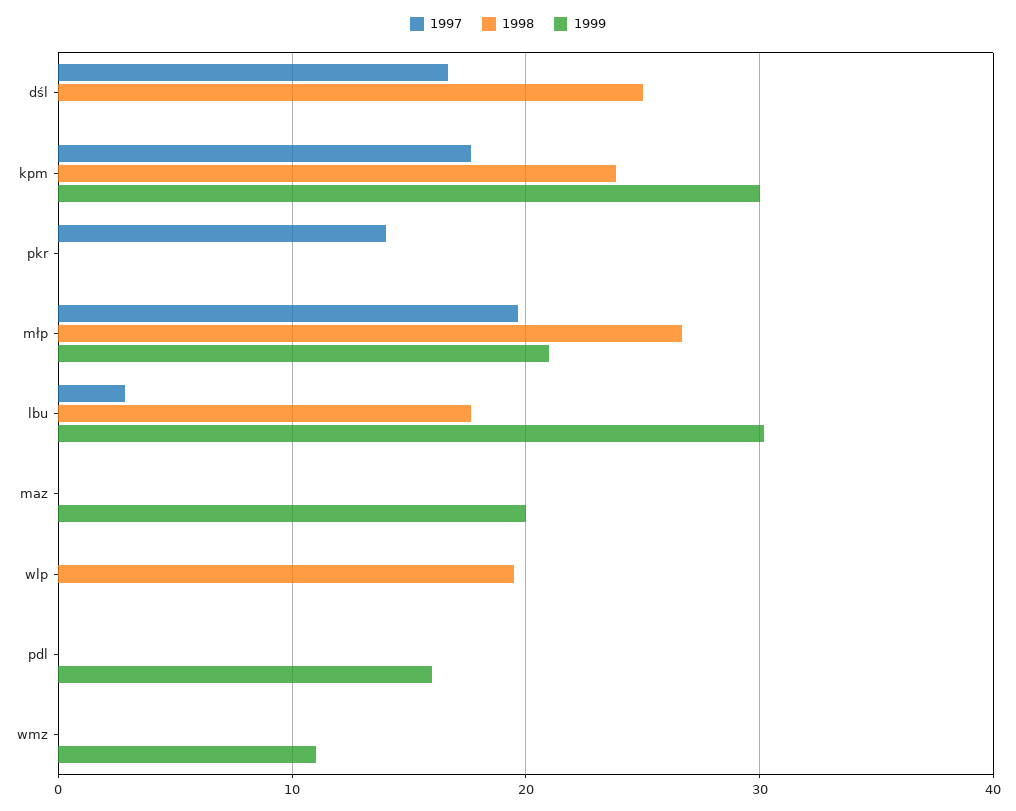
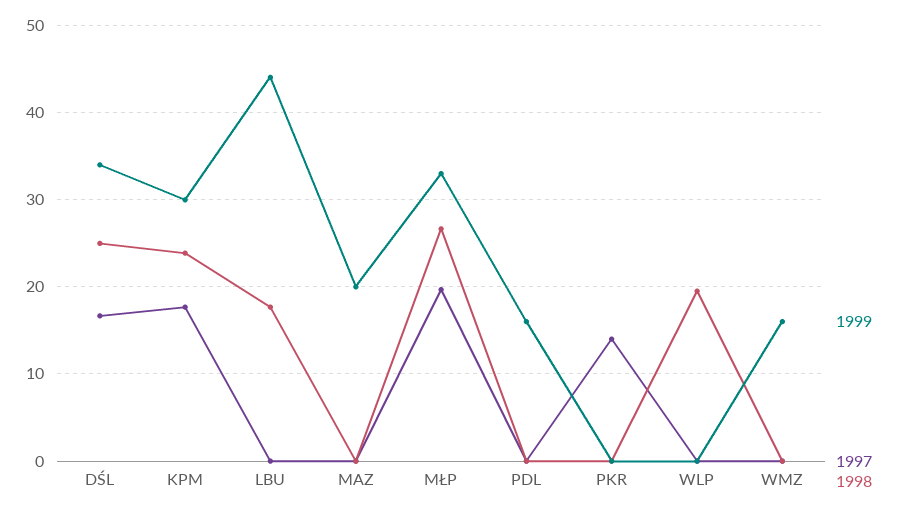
1999, dśl: 0 -> 34
1999, młp: 21 -> 33
1997, lbu: 3 -> 0
1999, lbu: 30 -> 44
1999, wmz: 11 -> 16

